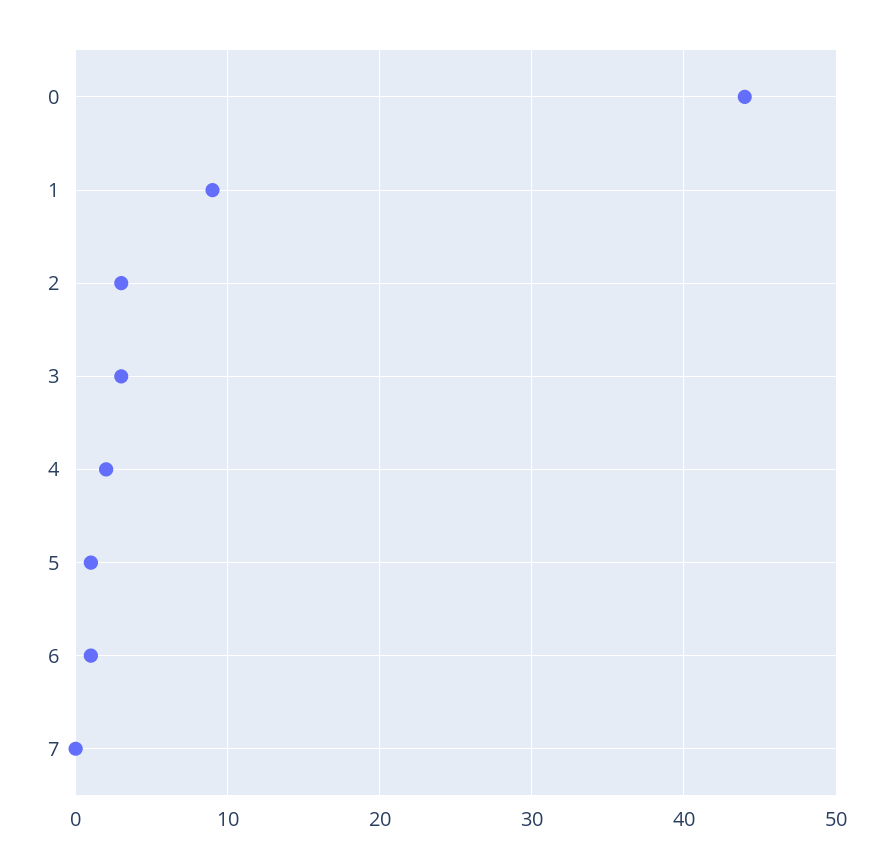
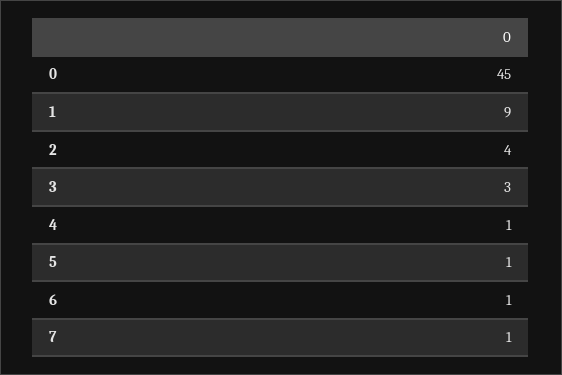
0: 44 -> 45
2: 3 -> 4
4: 2 -> 1
7: 0 -> 1

